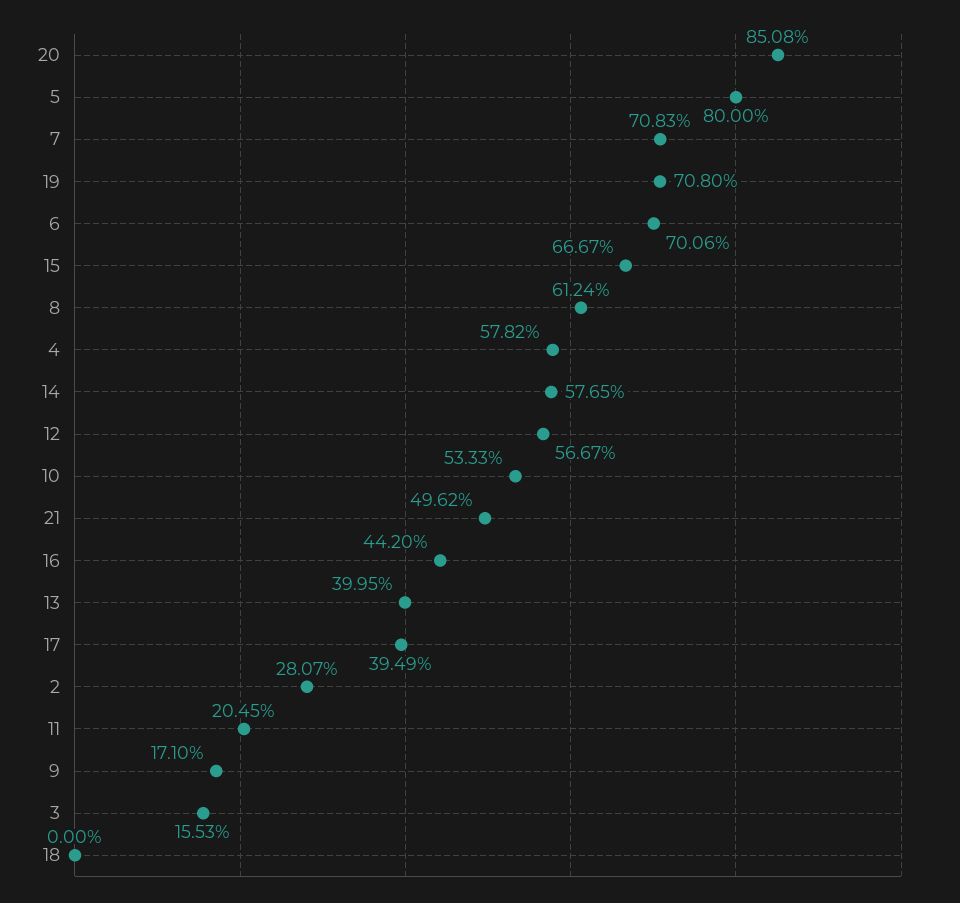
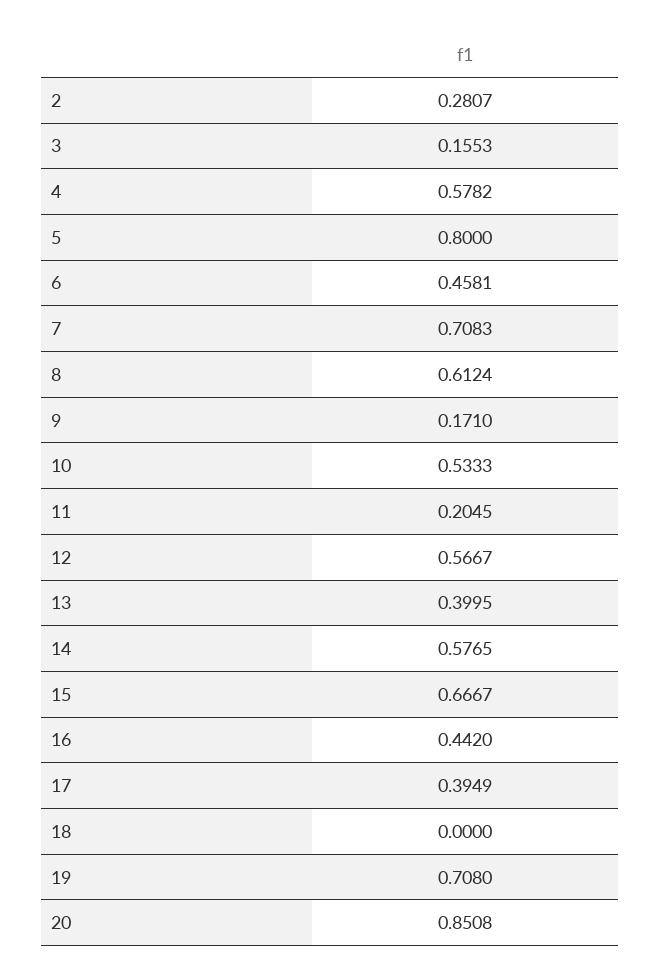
6: 0.7006 -> 0.4581
21: 0.4962 -> none

